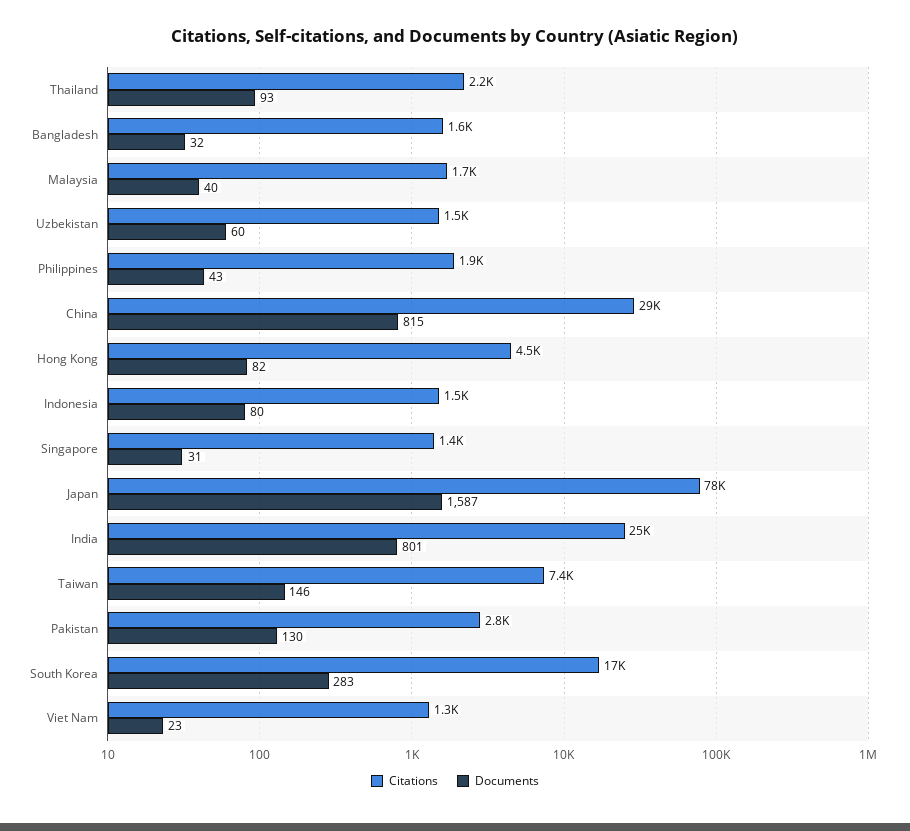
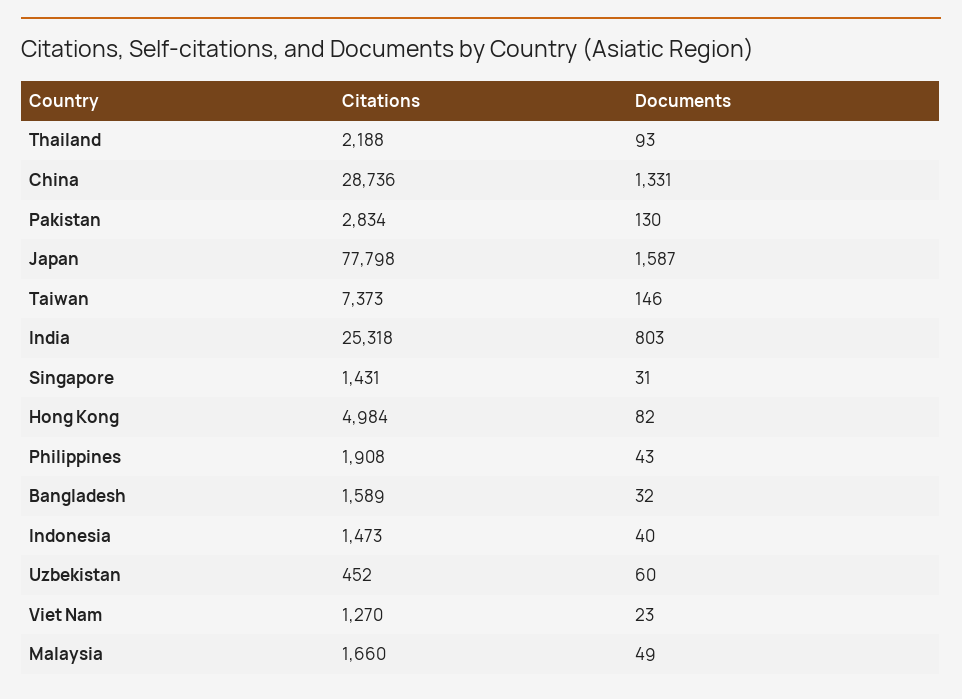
Documents, Malaysia: 40 -> 49
Citations, Uzbekistan: 1500 -> 452
Documents, China: 815 -> 1331
Citations, Hong Kong: 4500 -> 4984
Documents, Indonesia: 80 -> 40
Documents, India: 801 -> 803
Citations, South Korea: 17000 -> none
Documents, South Korea: 283 -> none

